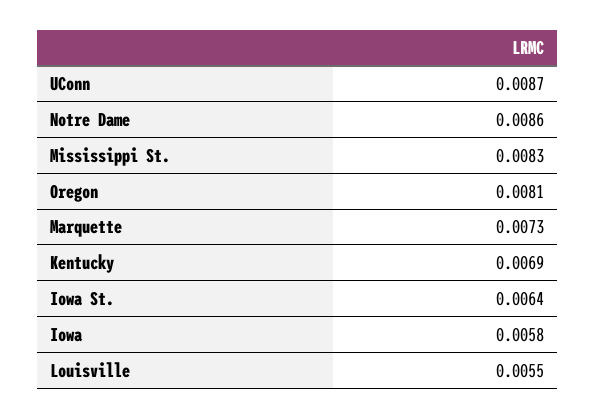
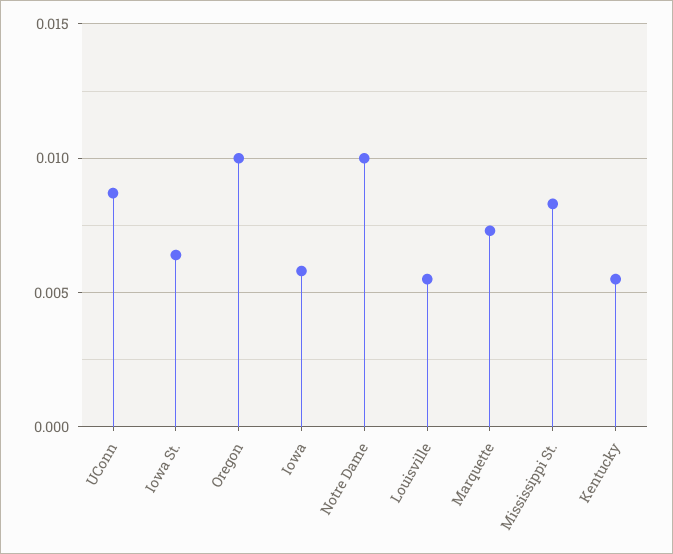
Notre Dame: 0.0086 -> 0.01
Oregon: 0.0081 -> 0.01
Kentucky: 0.0069 -> 0.0055

